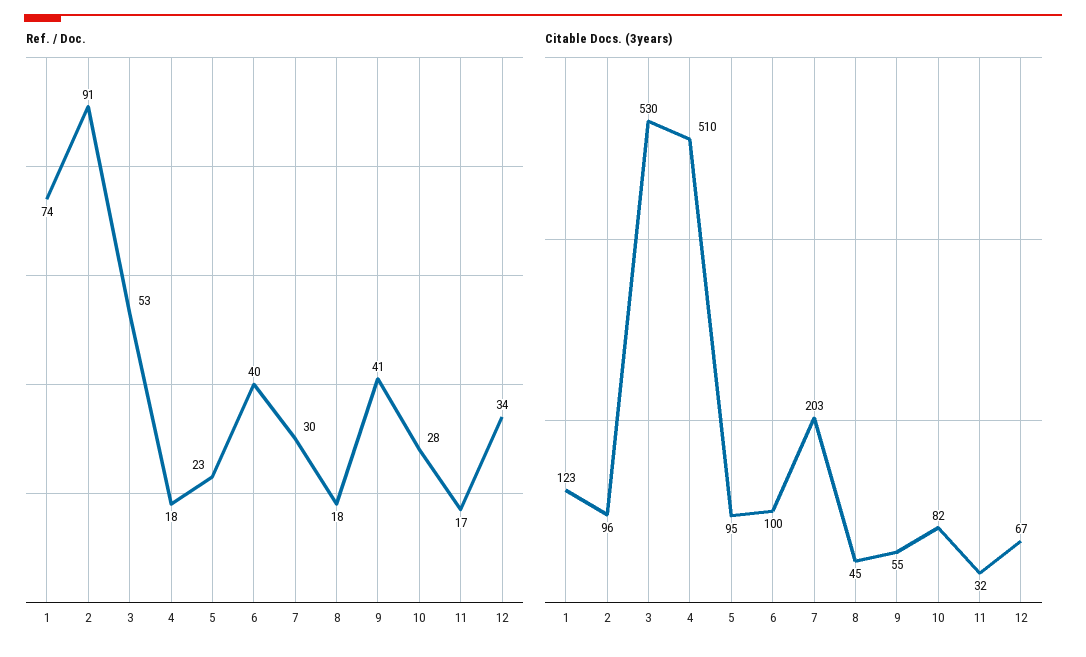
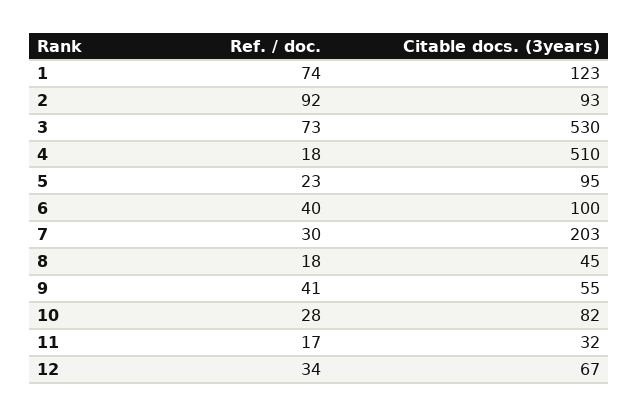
Ref. / Doc., 2: 91 -> 92
Ref. / Doc., 3: 53 -> 73
Citable Docs. (3years), 2: 96 -> 93

